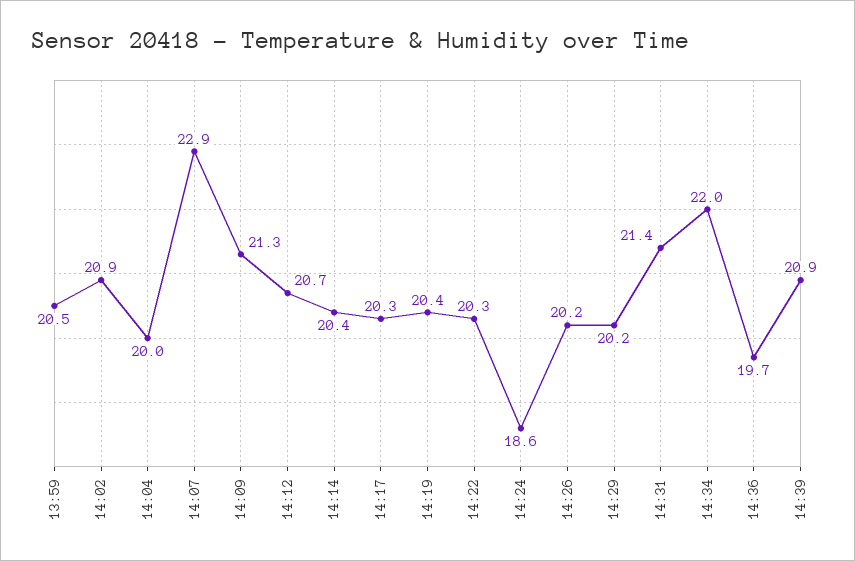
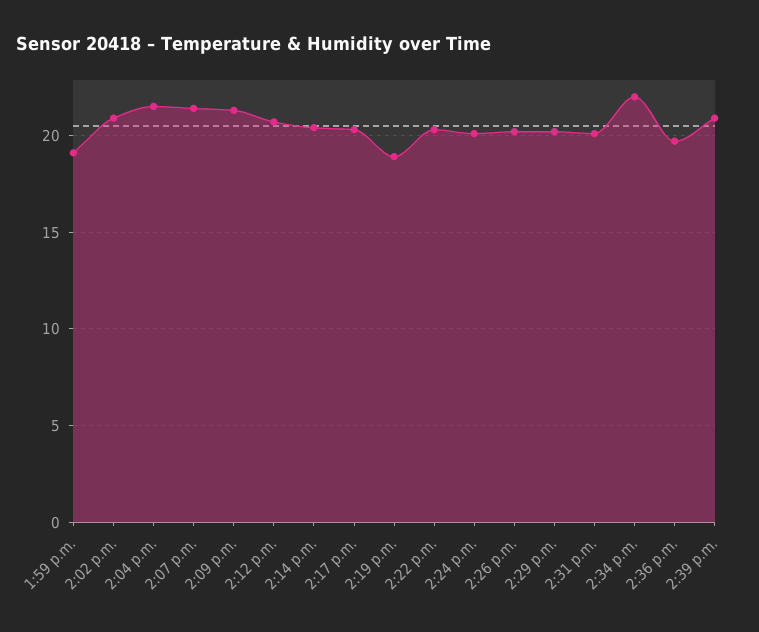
13:59: 20.5 -> 19
14:04: 20 -> 21.5
14:07: 22.9 -> 21.5
14:19: 20.4 -> 19
14:24: 18.6 -> 20
14:31: 21.4 -> 20

